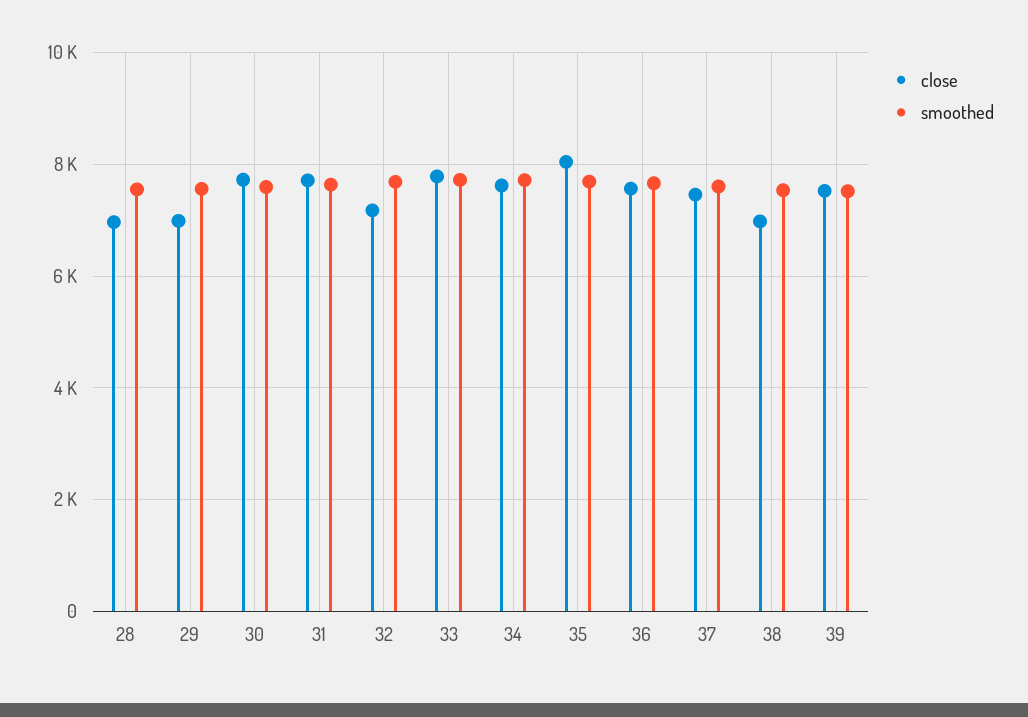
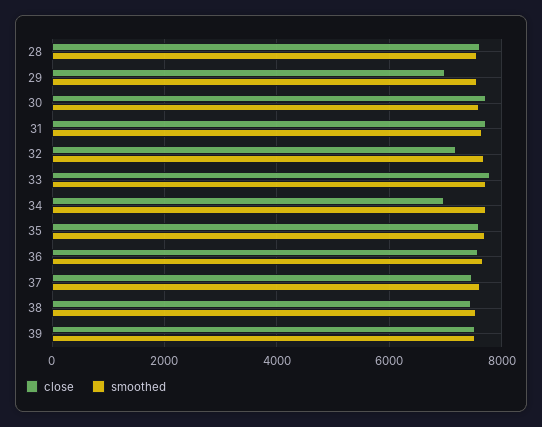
close, 28: 7000 -> 7600
close, 34: 7600 -> 7000
close, 35: 8000 -> 7600
close, 38: 7000 -> 7400

